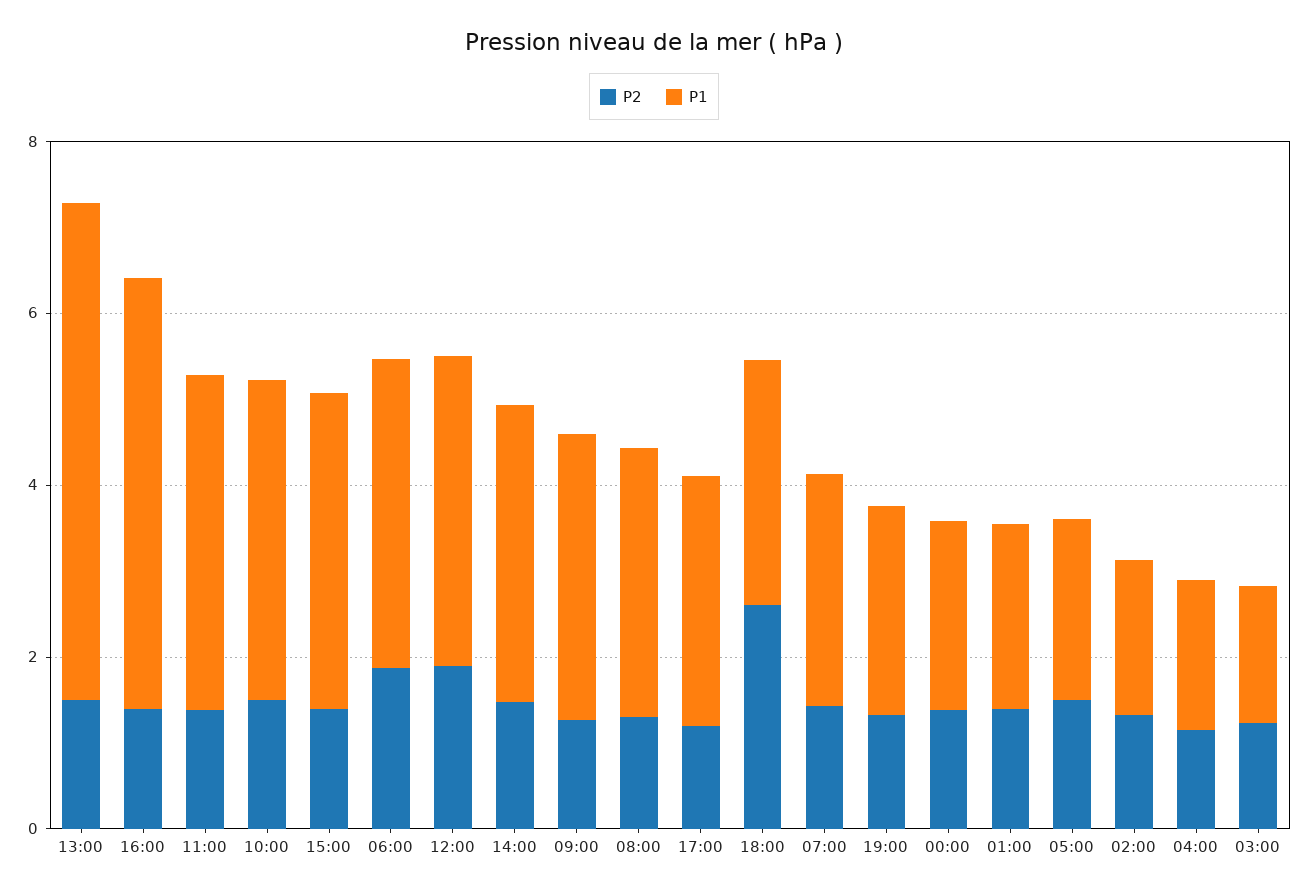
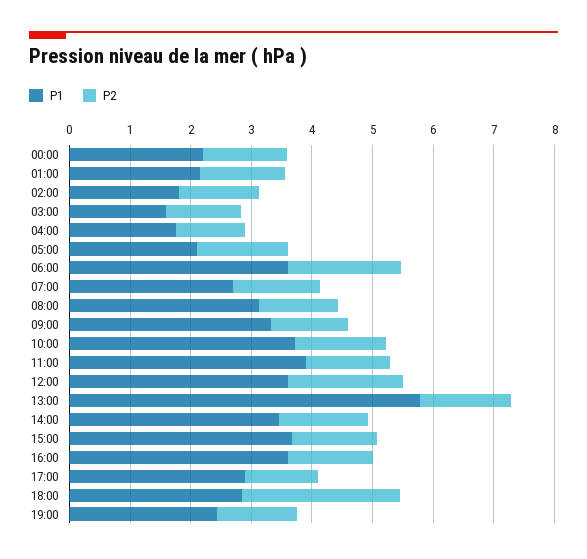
P1, 16:00: 5 -> 3.6

